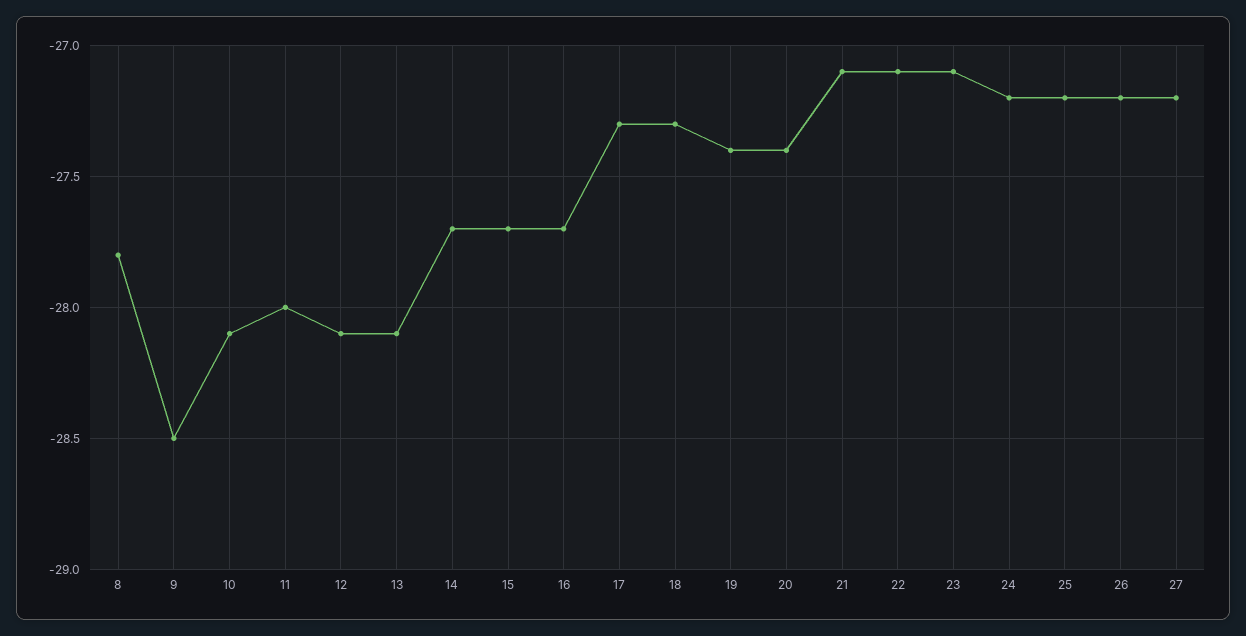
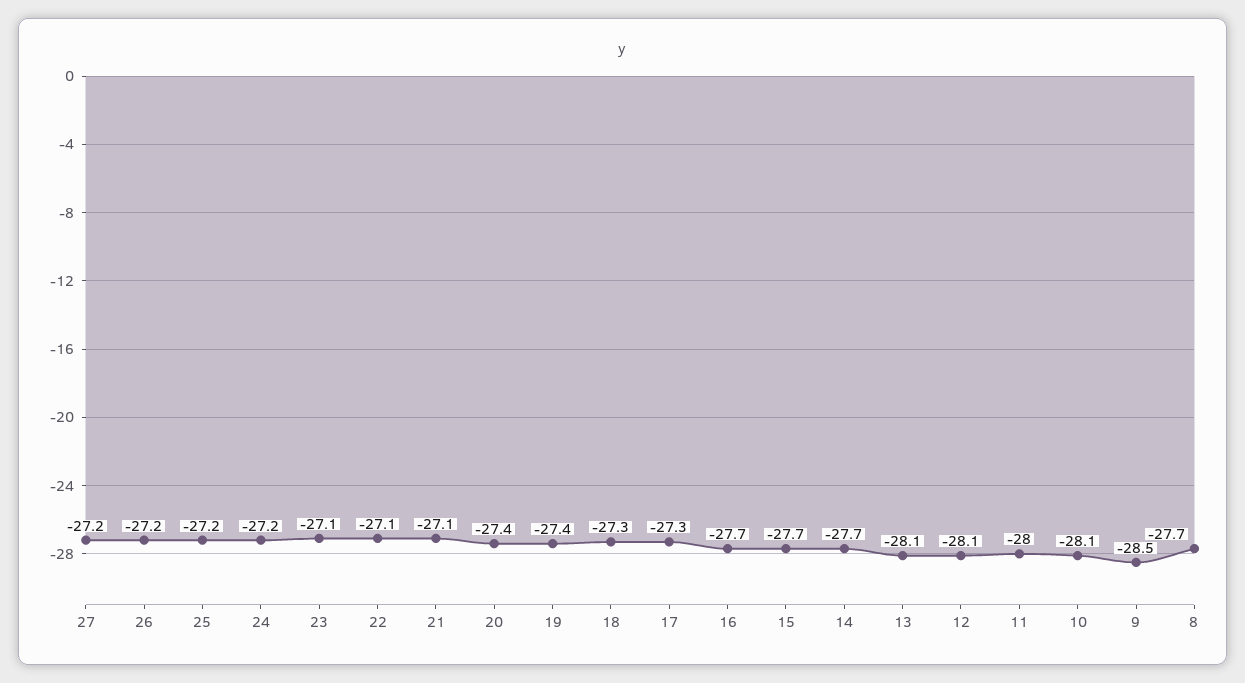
8: -27.8 -> -27.7

